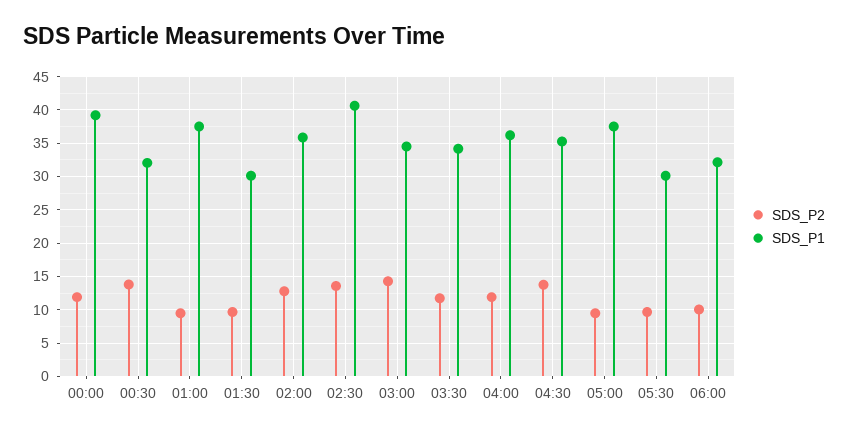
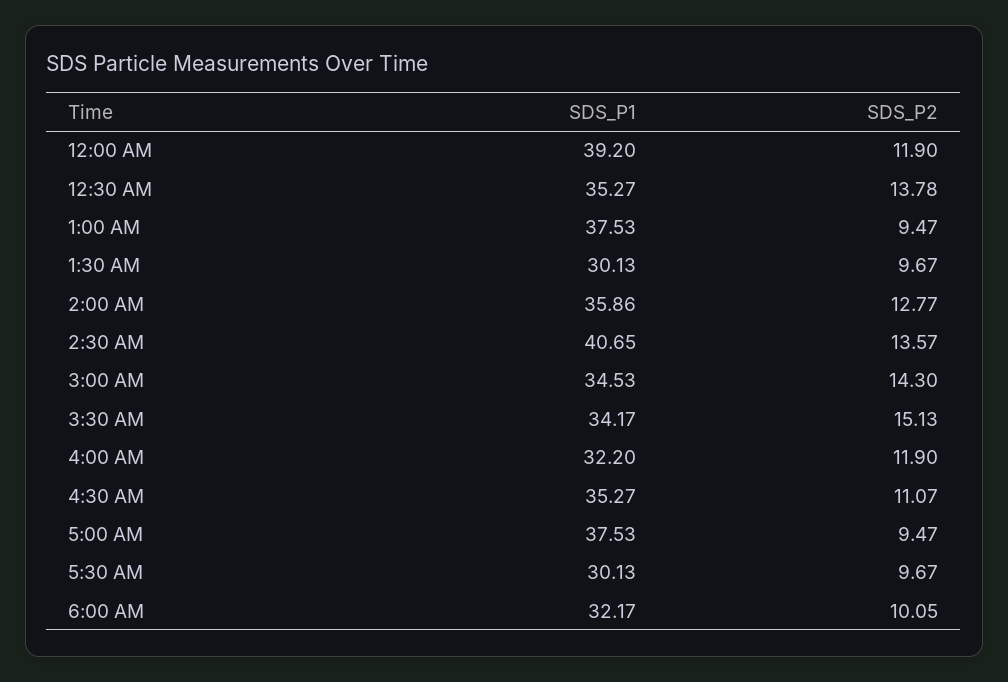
SDS_P1, 00:30: 32 -> 35.27
SDS_P2, 03:30: 12 -> 15.13
SDS_P1, 04:00: 36 -> 32.2
SDS_P2, 04:30: 14 -> 11.07

